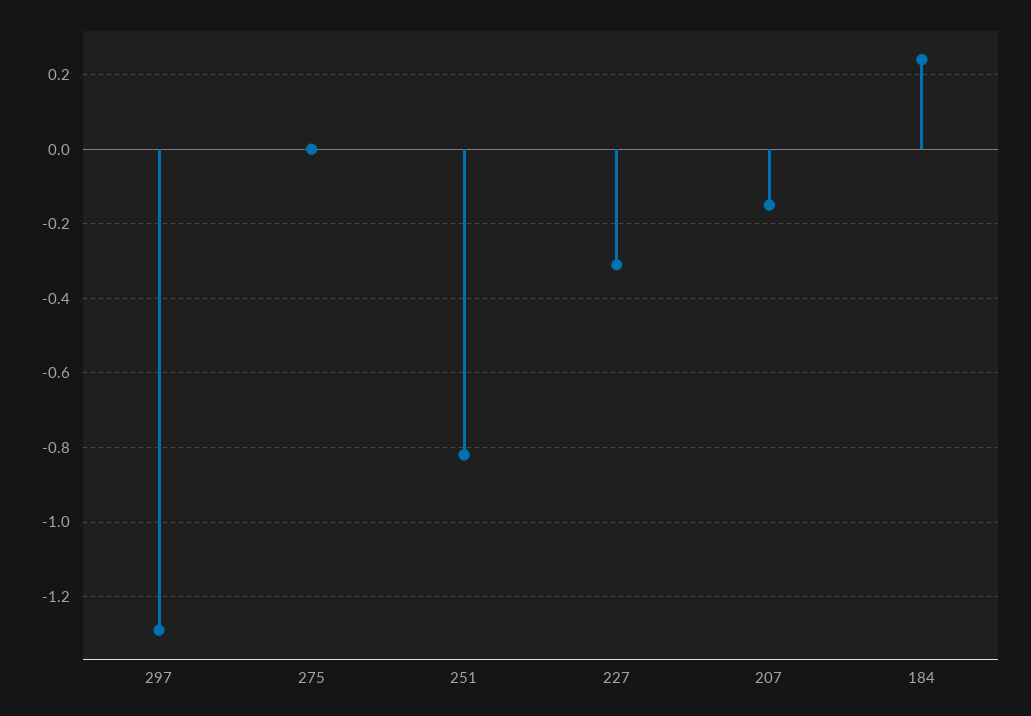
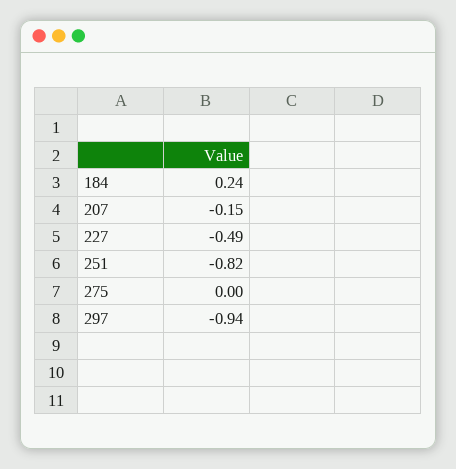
297: -1.3 -> -0.94
227: -0.3 -> -0.49

